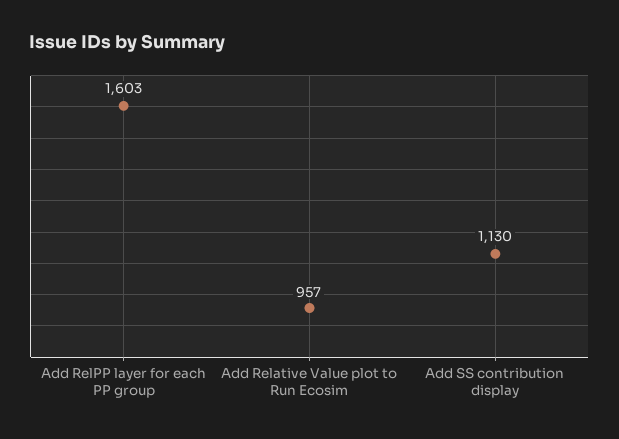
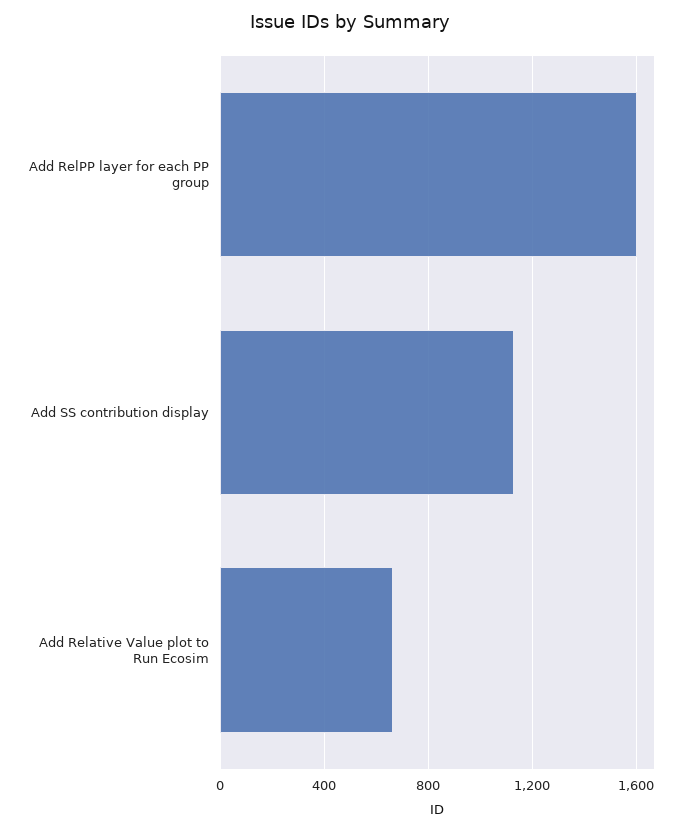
Add Relative Value plot to Run Ecosim: 957 -> 650

